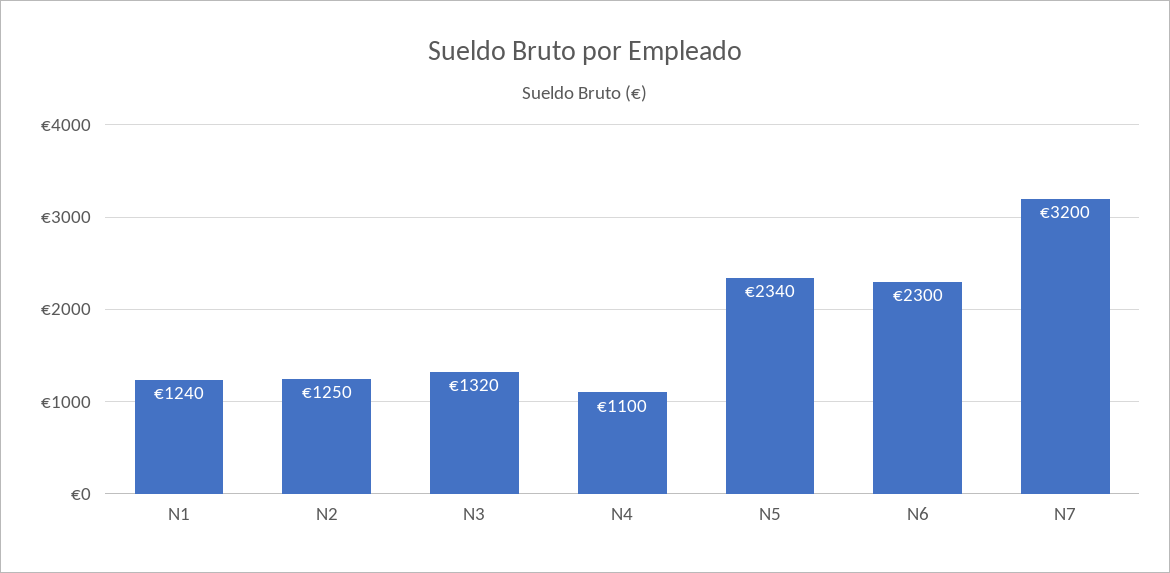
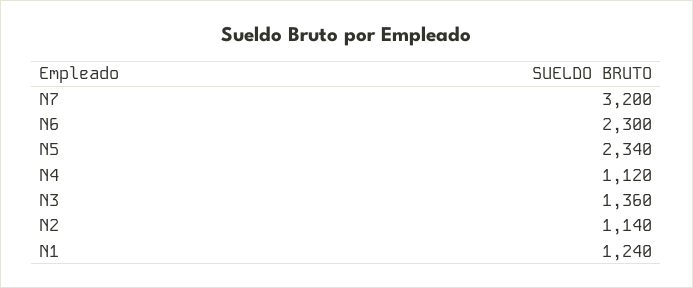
N2: 1250 -> 1140
N3: 1320 -> 1360
N4: 1100 -> 1120

